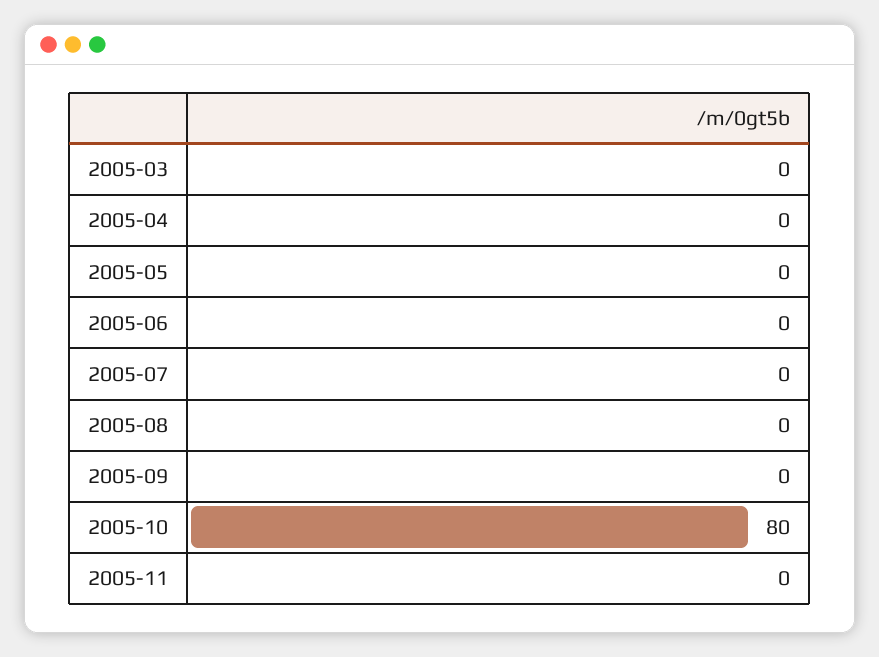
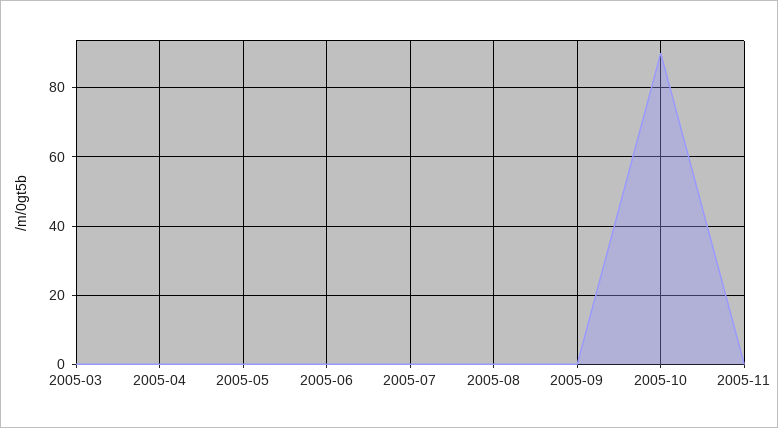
2005-10: 80 -> 90

